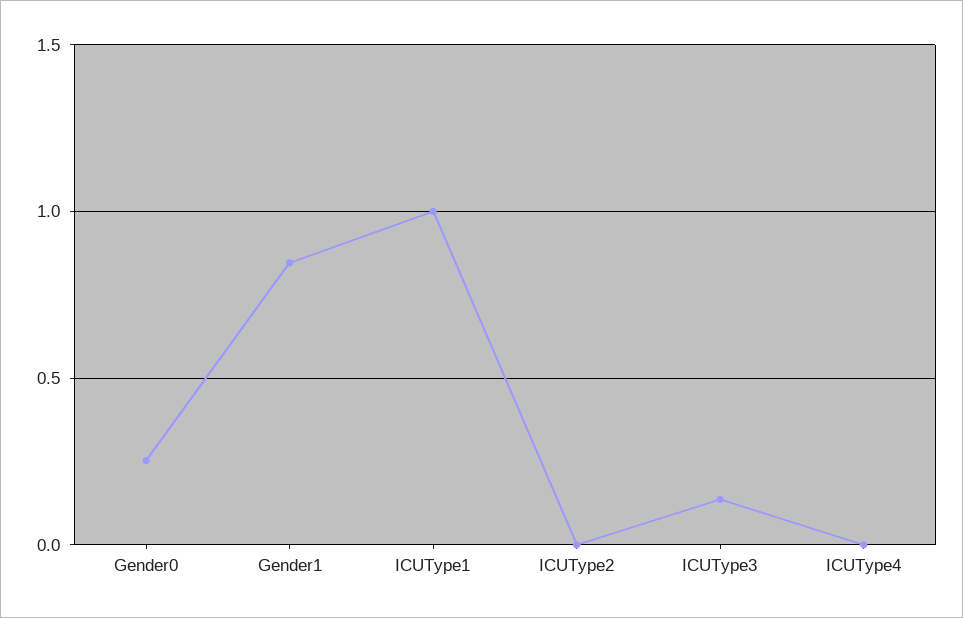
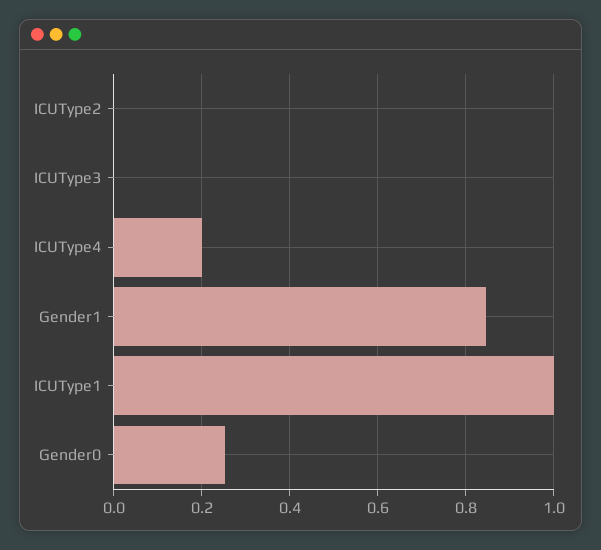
ICUType3: 0.15 -> 0
ICUType4: 0 -> 0.2

